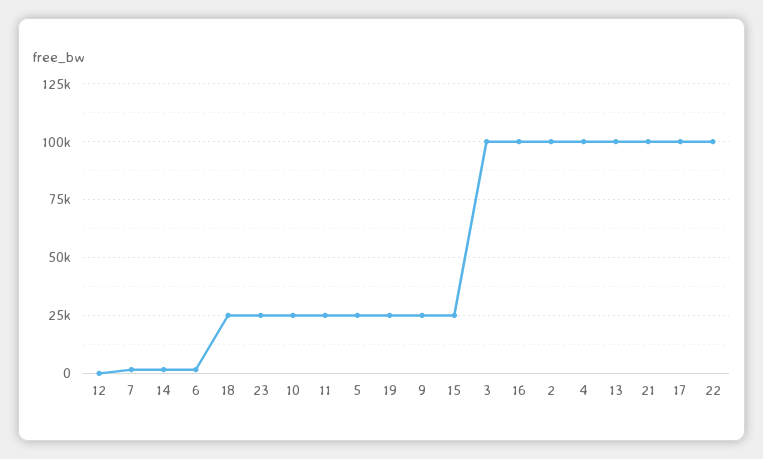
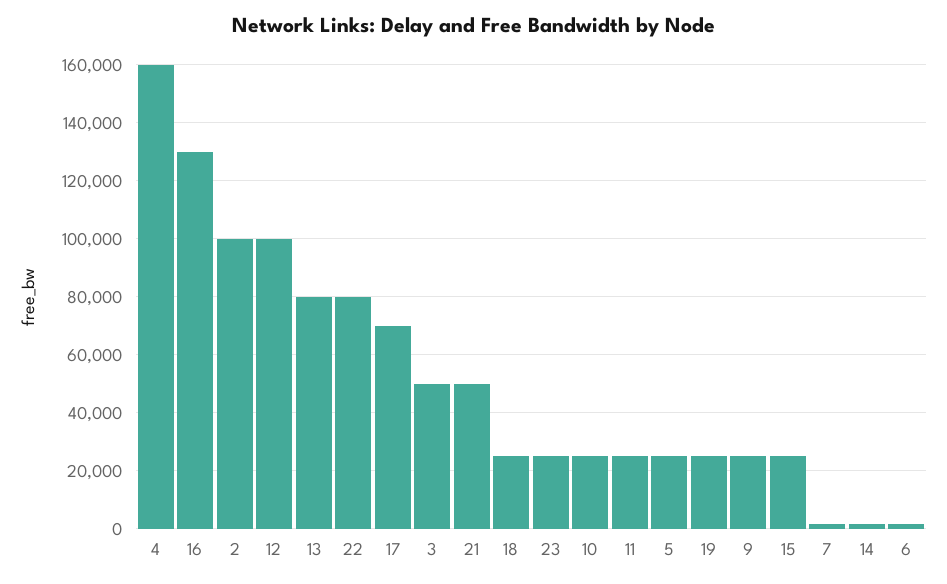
12: 0 -> 100000
3: 100000 -> 50000
16: 100000 -> 130000
4: 100000 -> 160000
13: 100000 -> 80000
21: 100000 -> 50000
17: 100000 -> 70000
22: 100000 -> 80000

